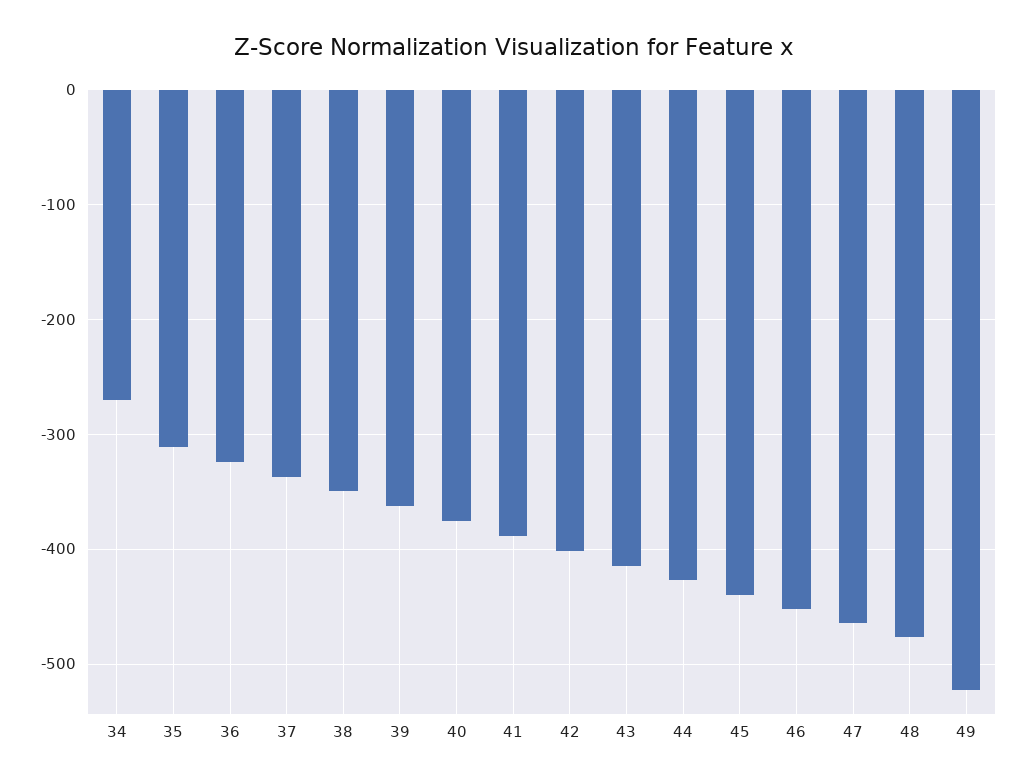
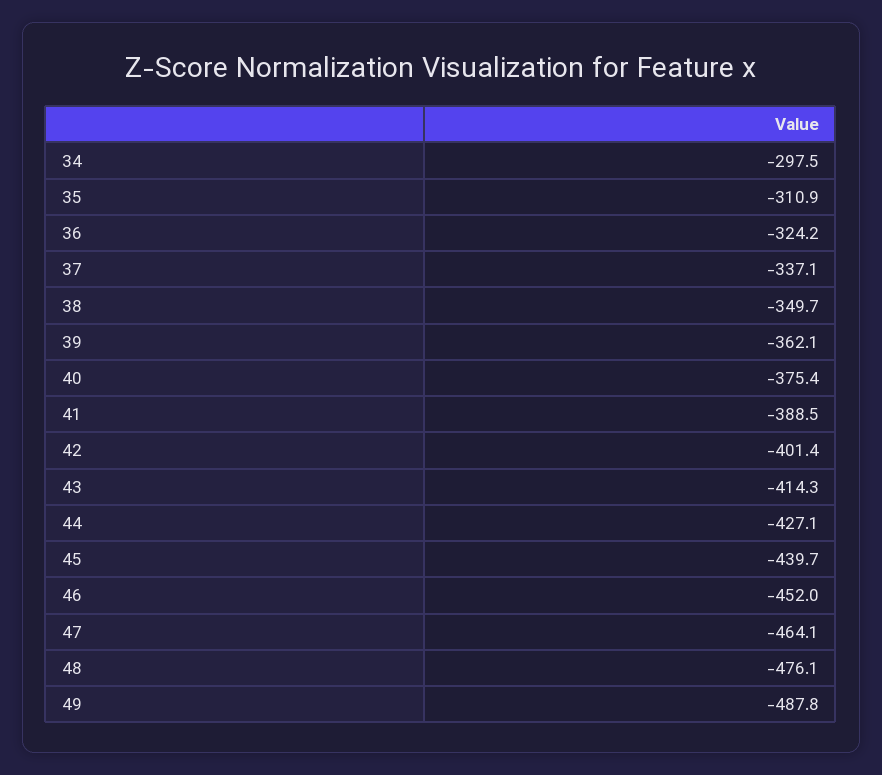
34: -270 -> -297.5
49: -520 -> -487.8

